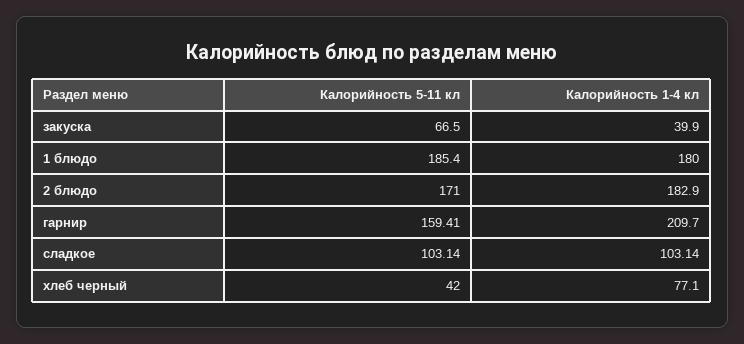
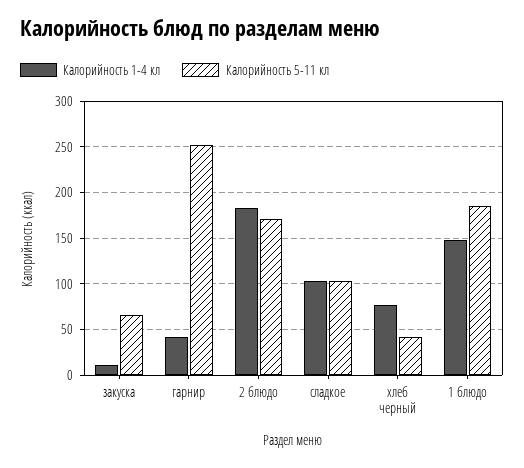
Калорийность 1-4 кл, закуска: 39.9 -> 10
Калорийность 1-4 кл, 1 блюдо: 180 -> 150
Калорийность 5-11 кл, гарнир: 159.41 -> 250
Калорийность 1-4 кл, гарнир: 209.7 -> 40

